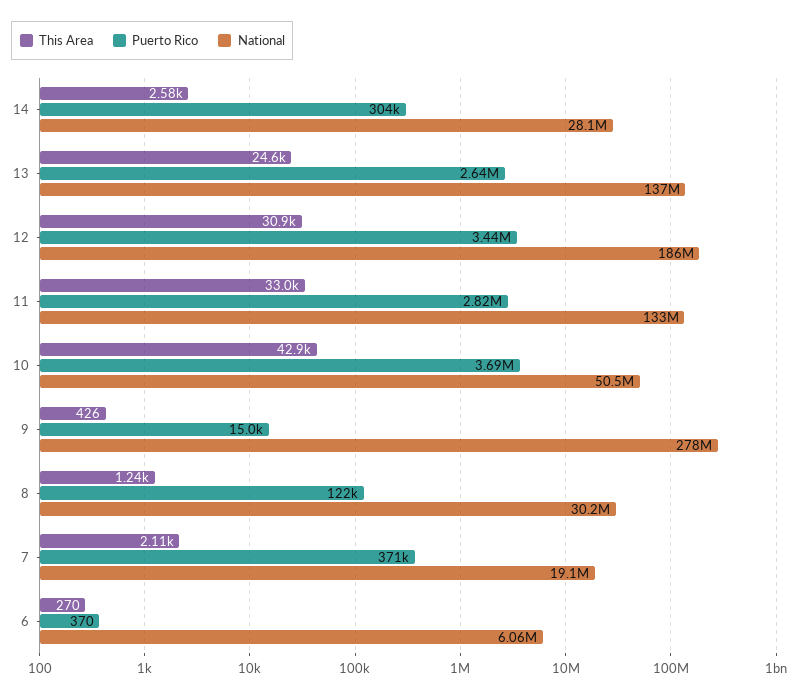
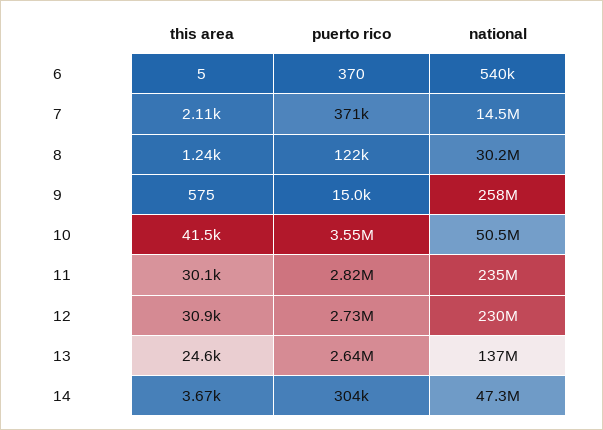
This Area, 14: 2580 -> 3670
National, 14: 28100000 -> 47300000
Puerto Rico, 12: 3440000 -> 2730000
National, 12: 186000000 -> 230000000
This Area, 11: 33000 -> 30100
National, 11: 133000000 -> 235000000
This Area, 10: 42900 -> 41500
Puerto Rico, 10: 3690000 -> 3550000
This Area, 9: 426 -> 575
National, 9: 278000000 -> 258000000
National, 7: 19100000 -> 14500000
This Area, 6: 270 -> 5
National, 6: 6060000 -> 540000

